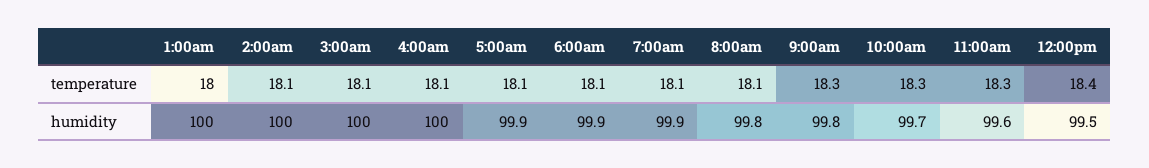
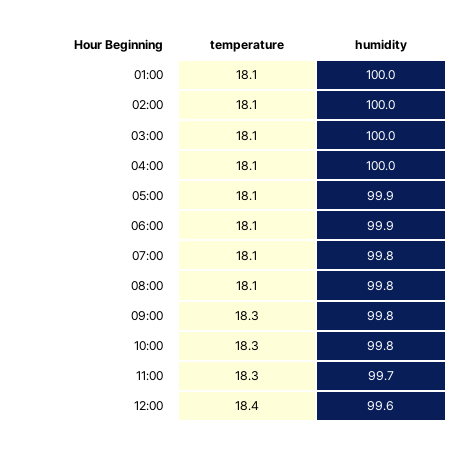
1:00am, temperature: 18 -> 18.1
7:00am, humidity: 99.9 -> 99.8
10:00am, humidity: 99.7 -> 99.8
11:00am, humidity: 99.6 -> 99.7
12:00pm, humidity: 99.5 -> 99.6

